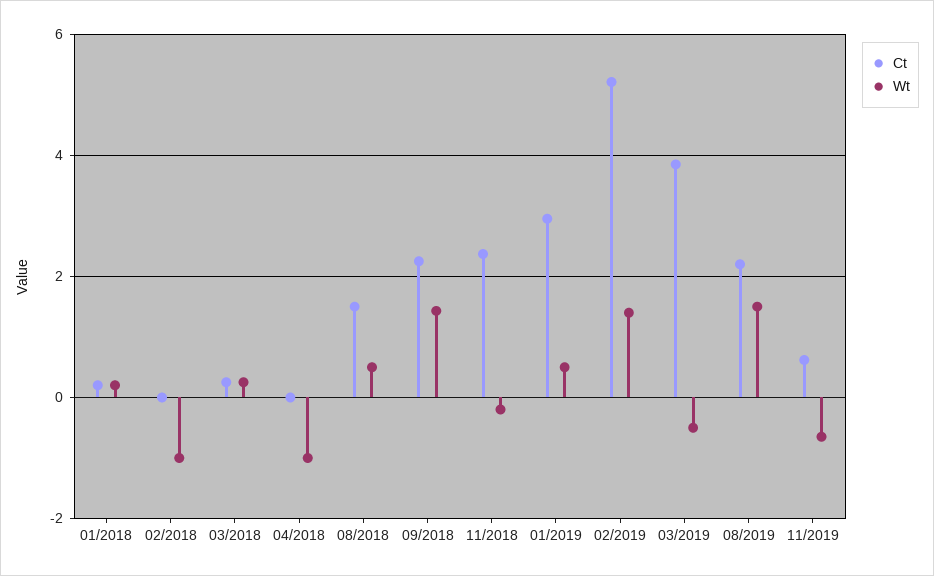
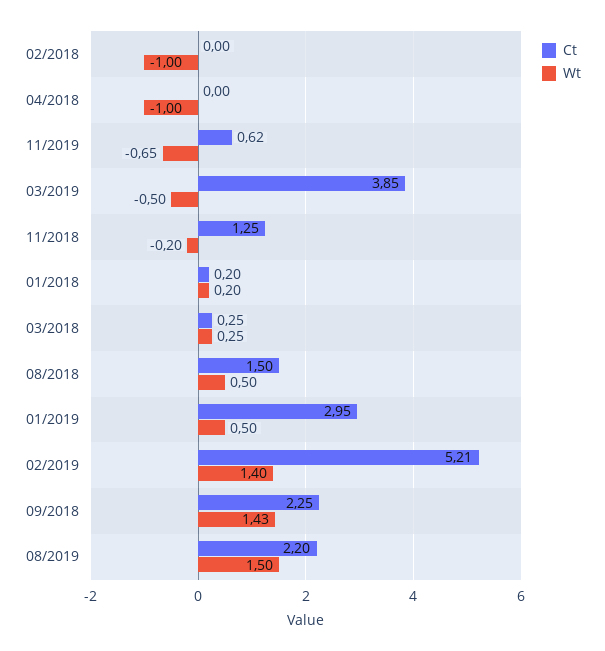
Ct, 11/2018: 2.4 -> 1.25

